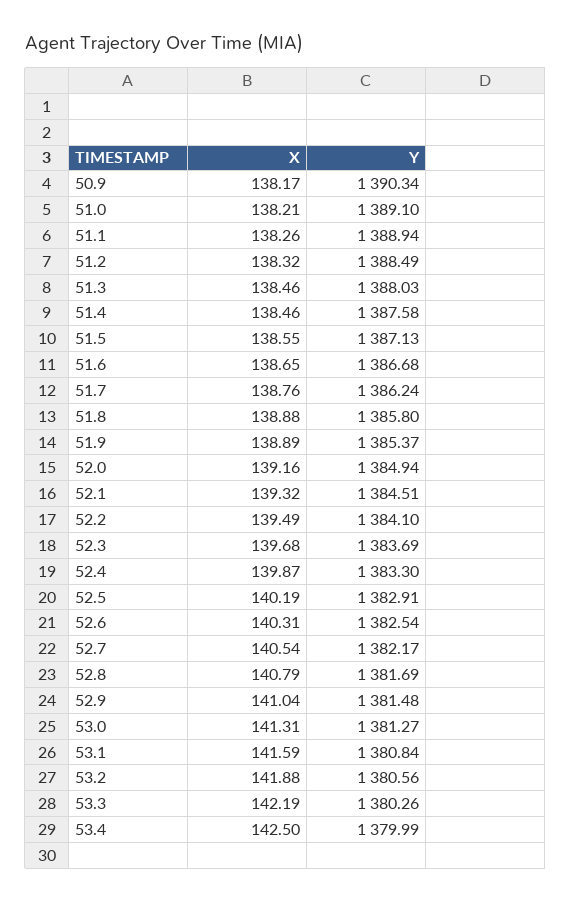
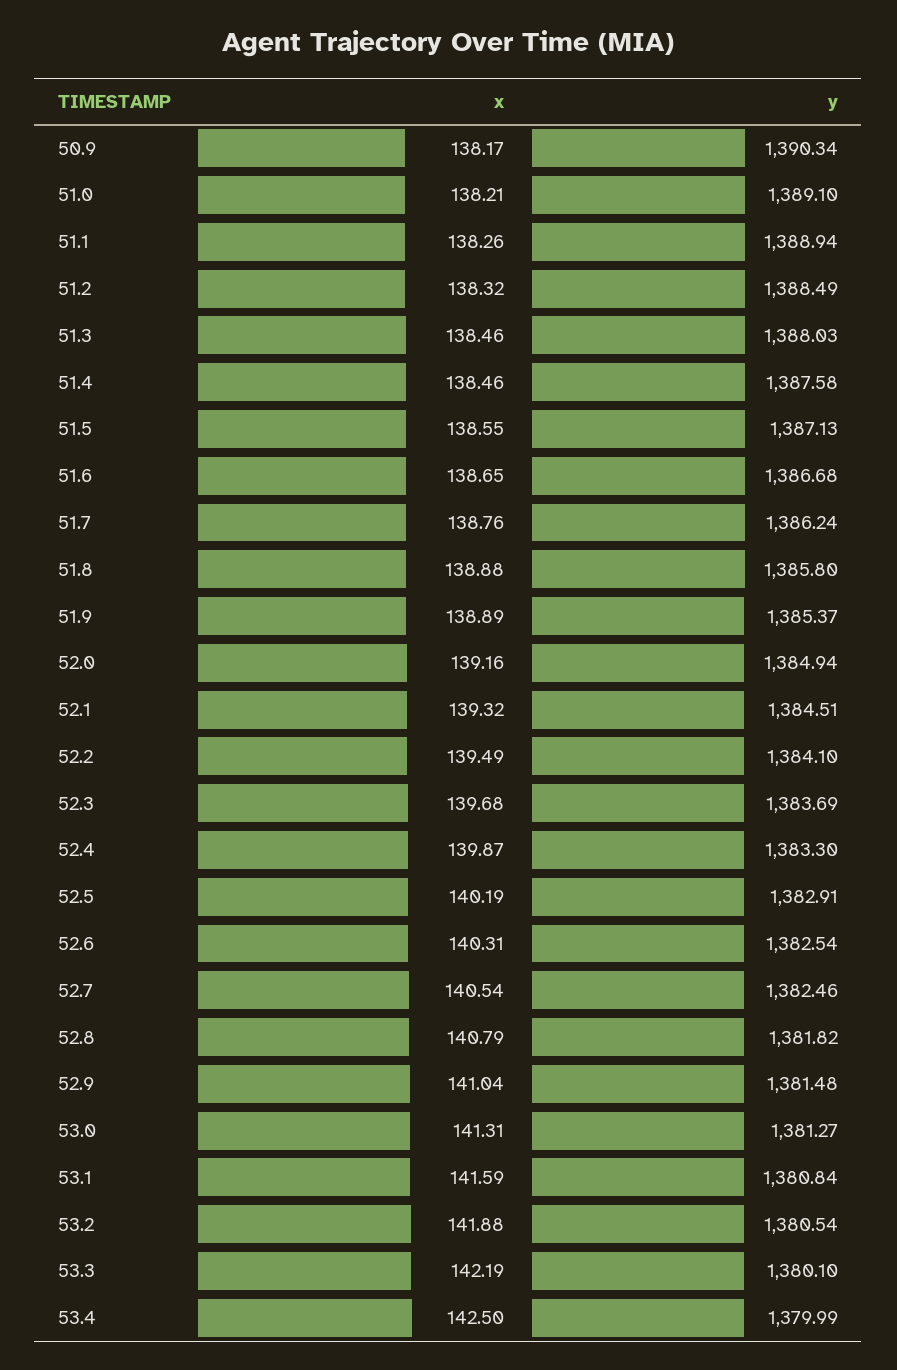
Y, 52.7: 1382.17 -> 1382.46
Y, 52.8: 1381.69 -> 1381.82
Y, 53.2: 1380.56 -> 1380.54
Y, 53.3: 1380.26 -> 1380.1

